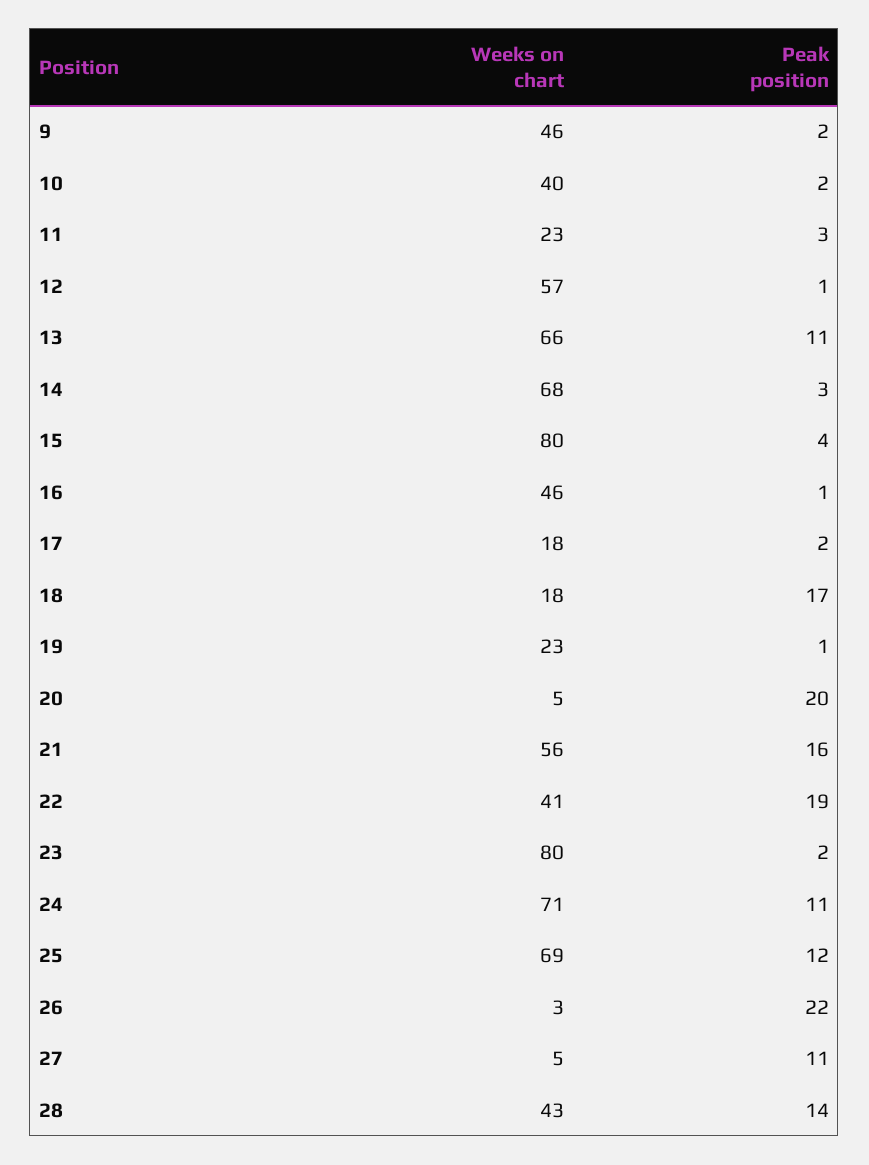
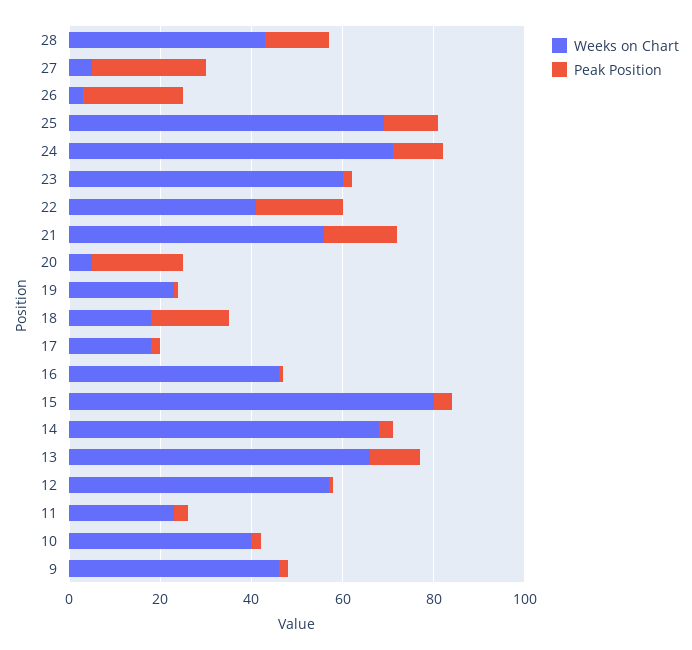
Weeks on chart, 23: 80 -> 60
Peak position, 27: 11 -> 25

